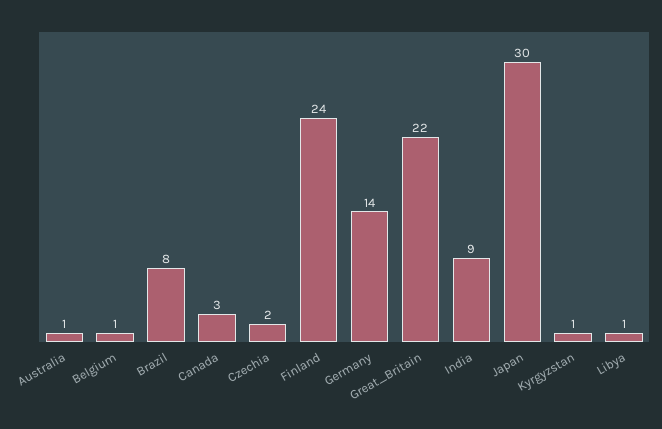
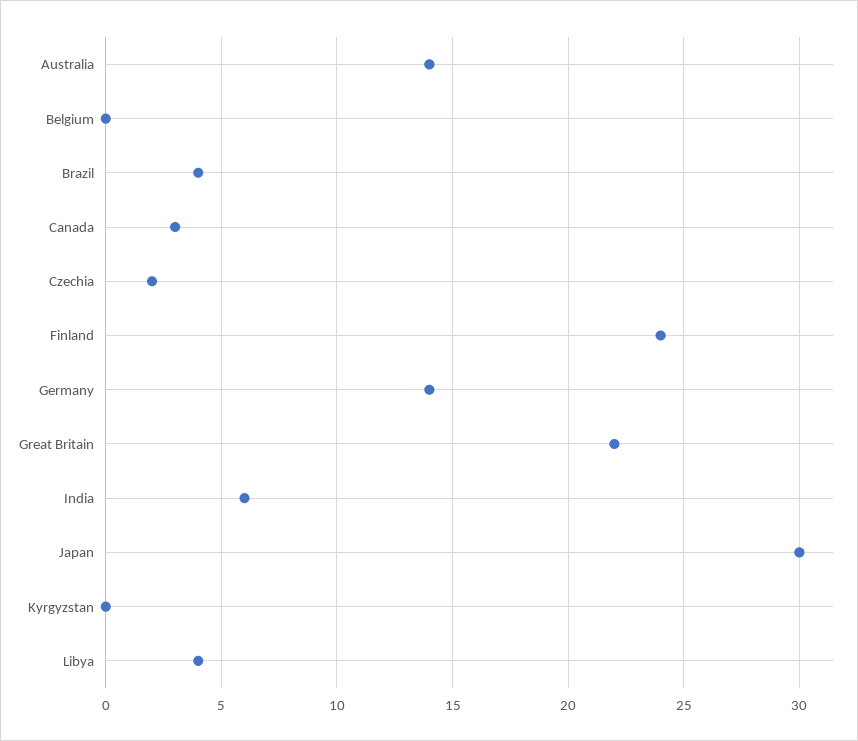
Australia: 1 -> 14
Belgium: 1 -> 0
Brazil: 8 -> 4
India: 9 -> 6
Kyrgyzstan: 1 -> 0
Libya: 1 -> 4

